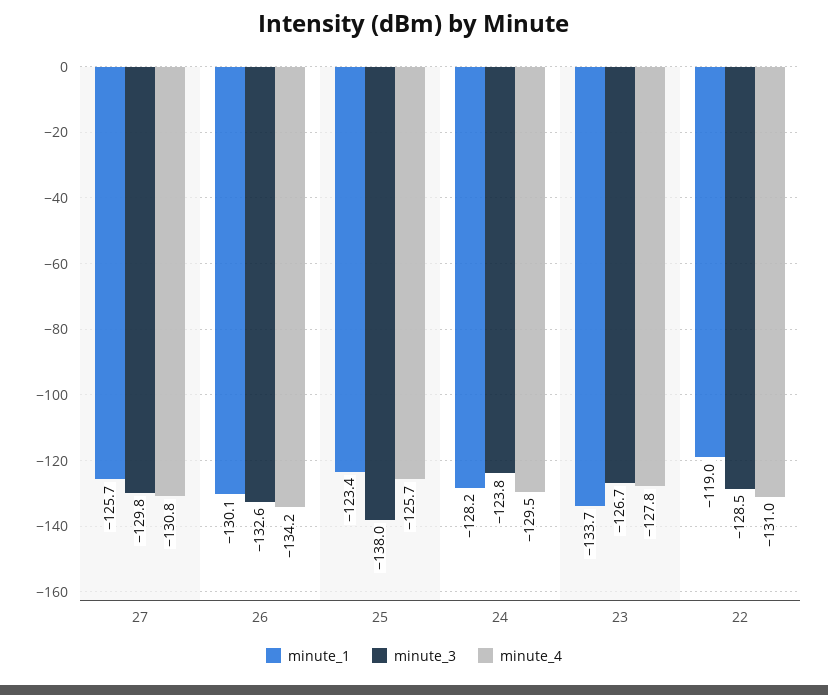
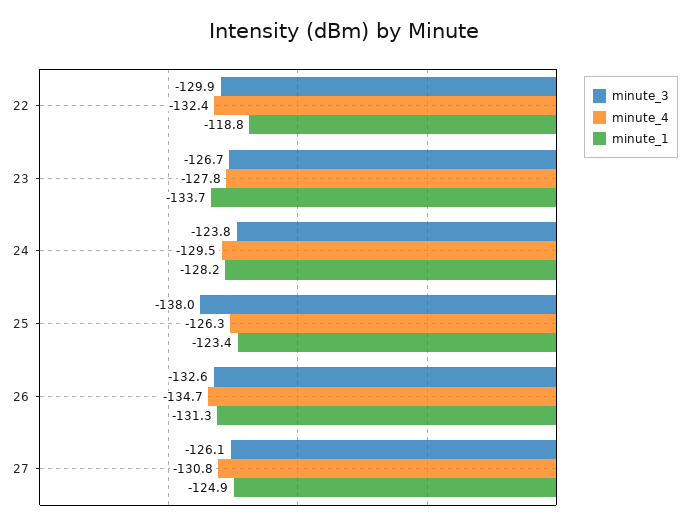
minute_1, 27: -125.7 -> -124.9
minute_3, 27: -129.8 -> -126.1
minute_1, 26: -130.1 -> -131.3
minute_4, 26: -134.2 -> -134.7
minute_4, 25: -125.7 -> -126.3
minute_1, 22: -119 -> -118.8
minute_3, 22: -128.5 -> -129.9
minute_4, 22: -131 -> -132.4

